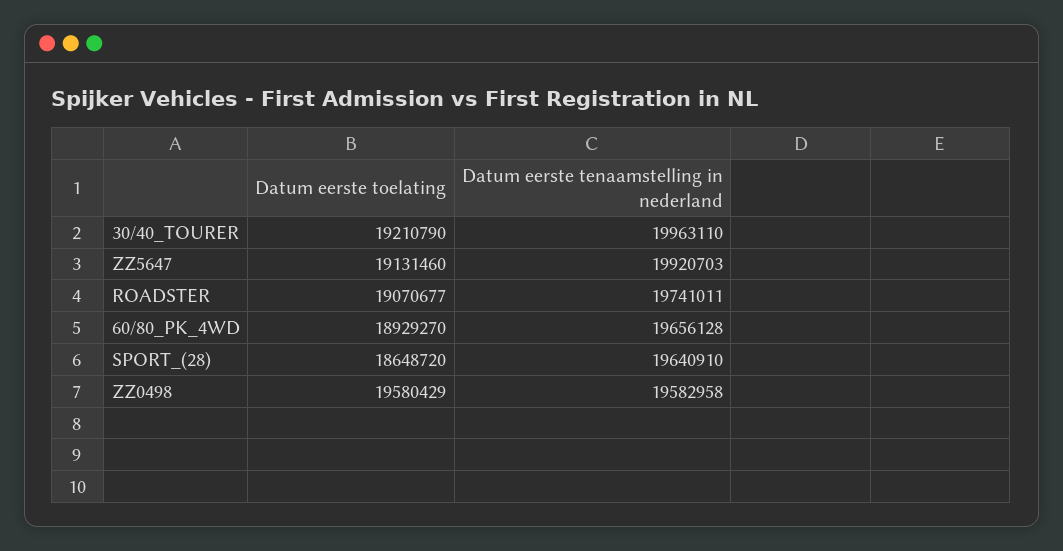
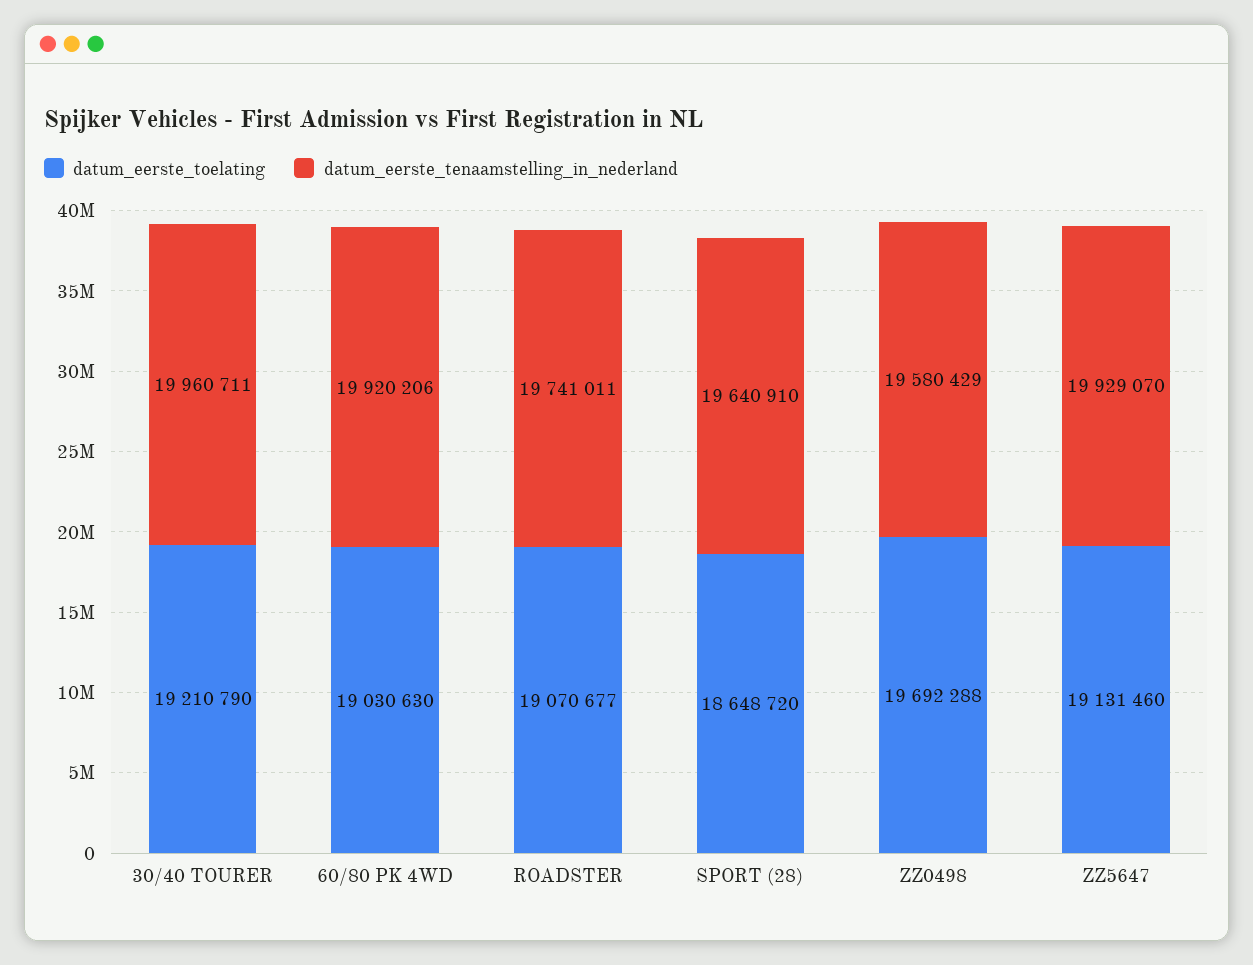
Datum eerste tenaamstelling in nederland, 30/40_TOURER: 19963110 -> 19960711
Datum eerste tenaamstelling in nederland, ZZ5647: 19920703 -> 19929070
Datum eerste toelating, 60/80_PK_4WD: 18929270 -> 19030630
Datum eerste tenaamstelling in nederland, 60/80_PK_4WD: 19656128 -> 19920206
Datum eerste toelating, ZZ0498: 19580429 -> 19692288
Datum eerste tenaamstelling in nederland, ZZ0498: 19582958 -> 19580429

